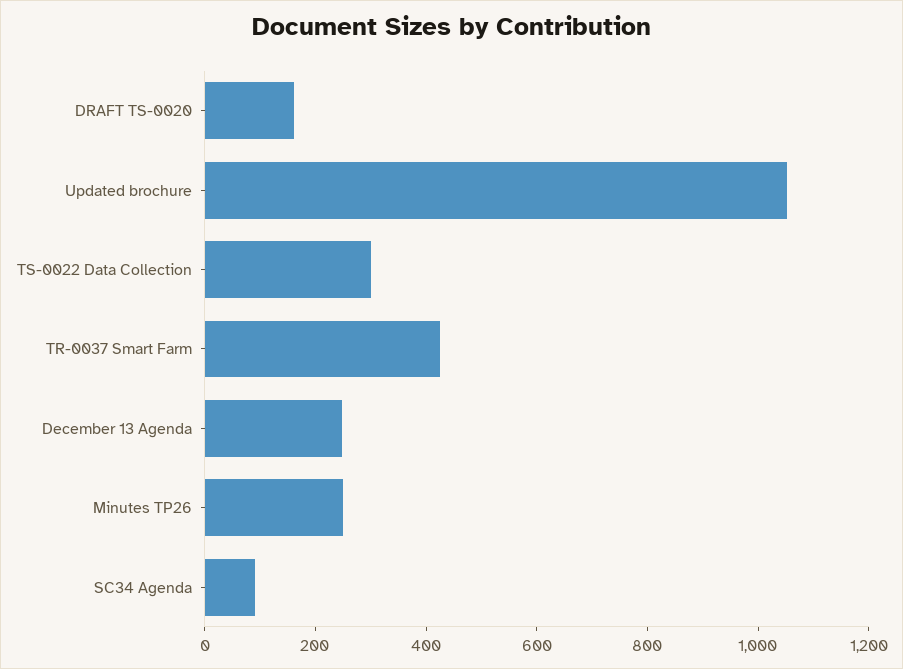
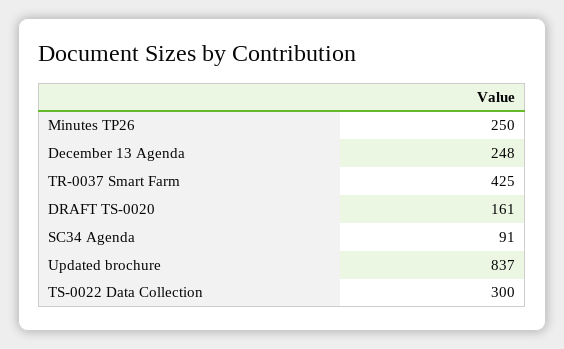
Updated brochure: 1050 -> 837

